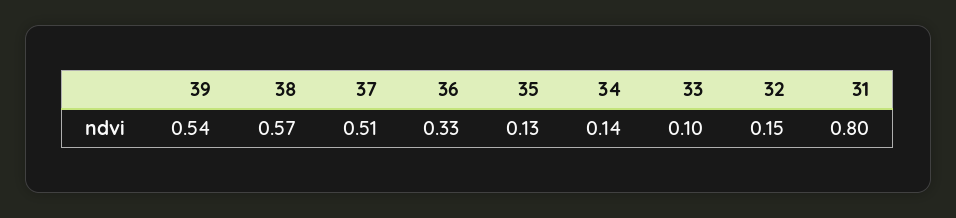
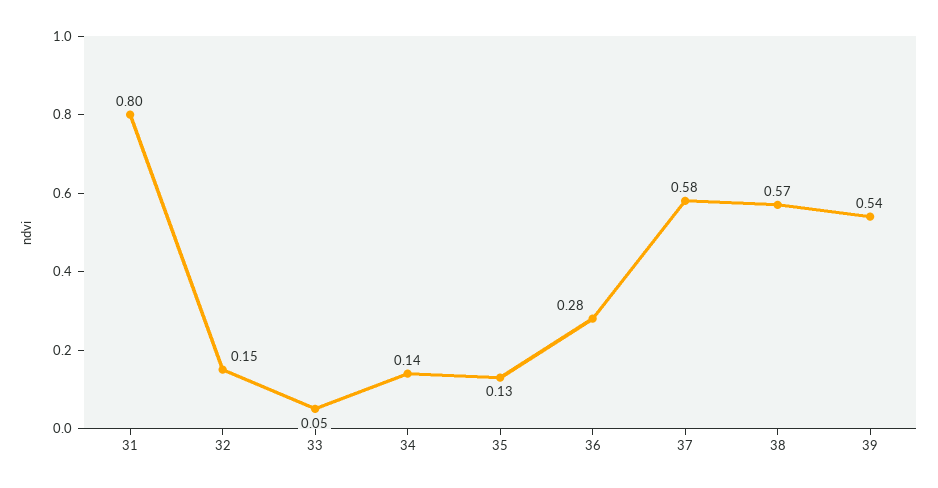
37: 0.51 -> 0.58
36: 0.33 -> 0.28
33: 0.1 -> 0.05

